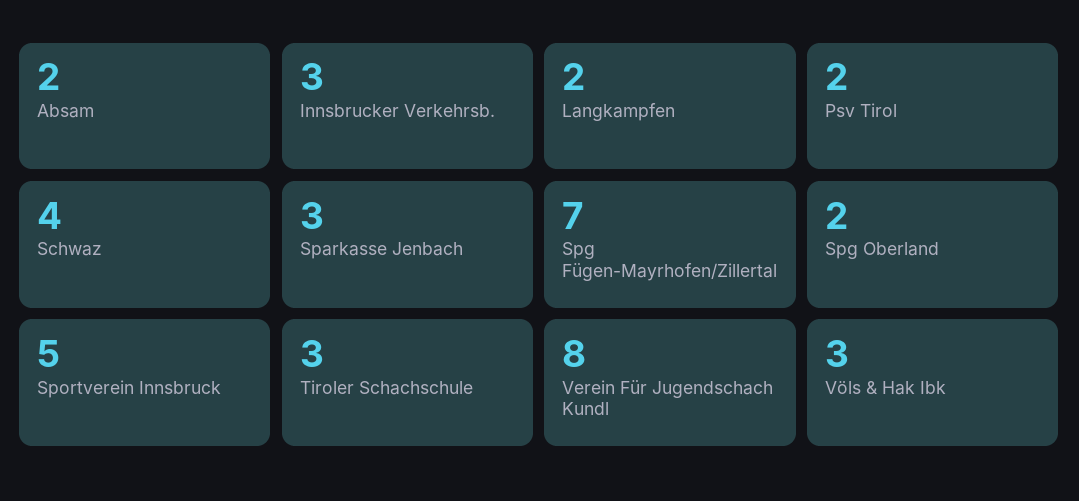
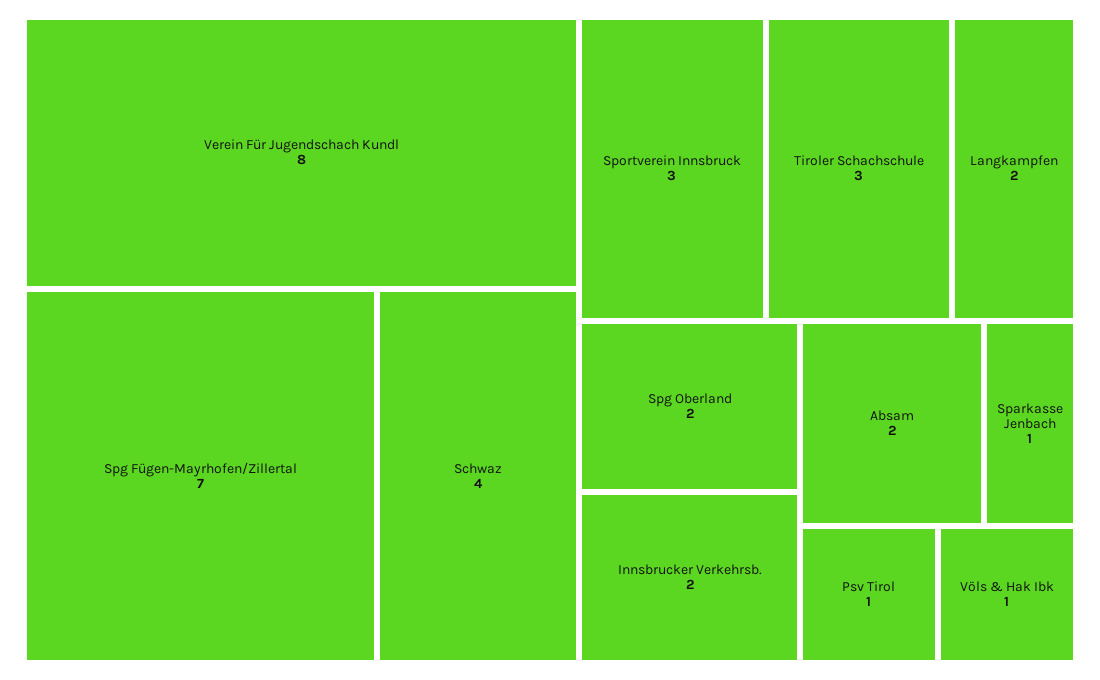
Innsbrucker Verkehrsb.: 3 -> 2
Psv Tirol: 2 -> 1
Sparkasse Jenbach: 3 -> 1
Sportverein Innsbruck: 5 -> 3
Völs & Hak Ibk: 3 -> 1

